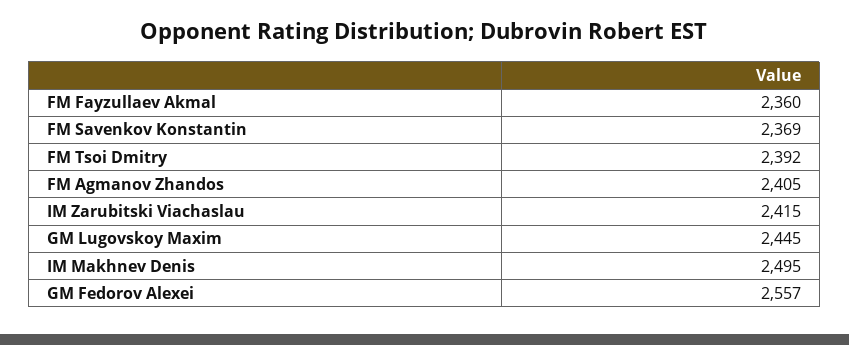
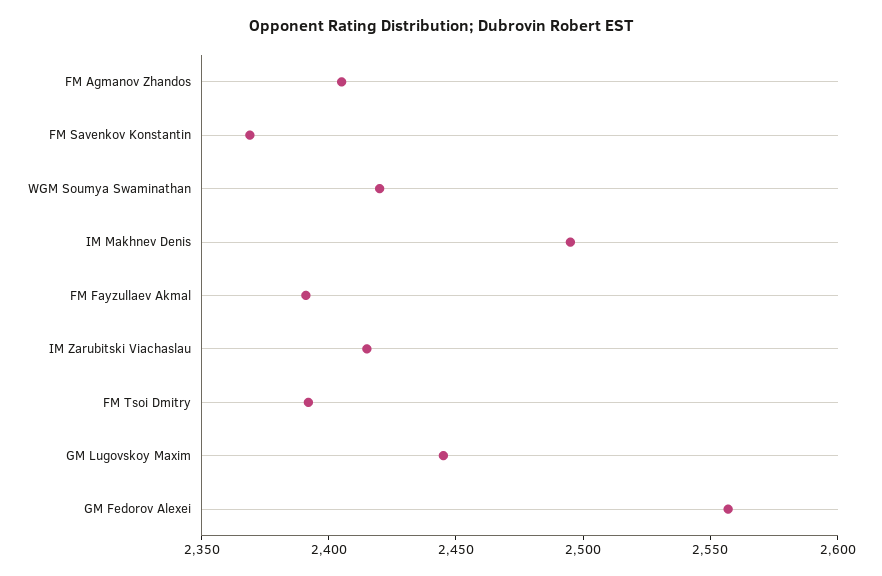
FM Fayzullaev Akmal: 2360 -> 2390
WGM Soumya Swaminathan: none -> 2420

